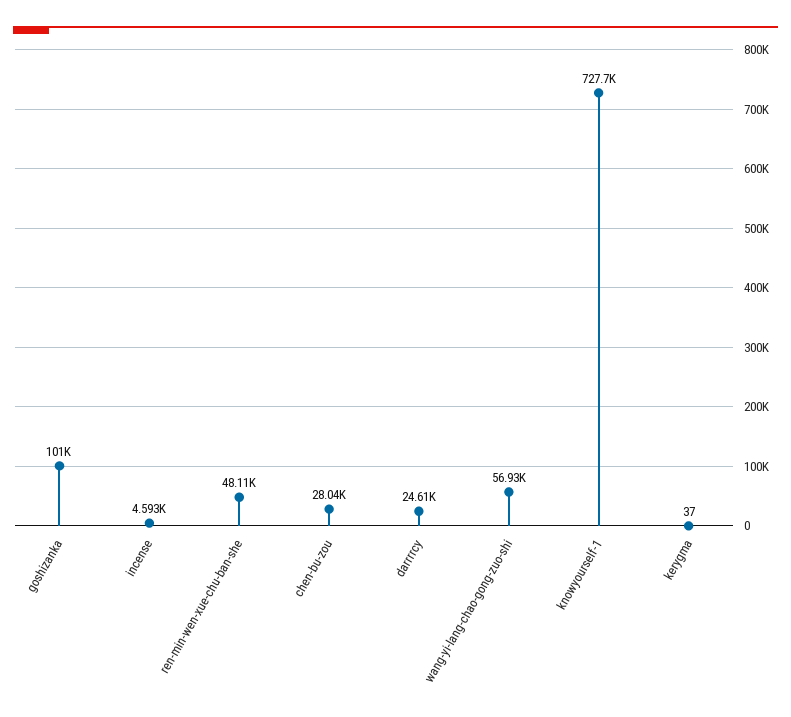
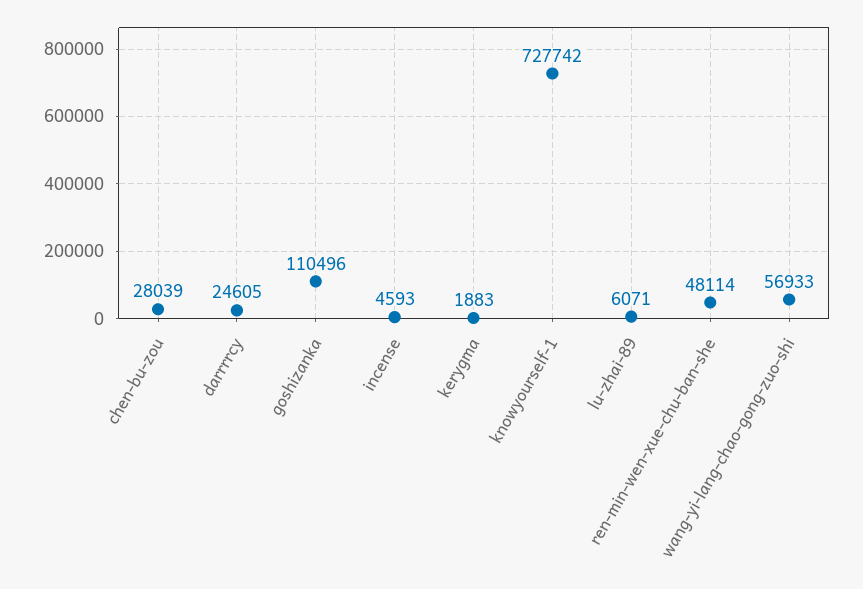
goshizanka: 101000 -> 110496
kerygma: 37 -> 1883
lu-zhai-89: none -> 6071

